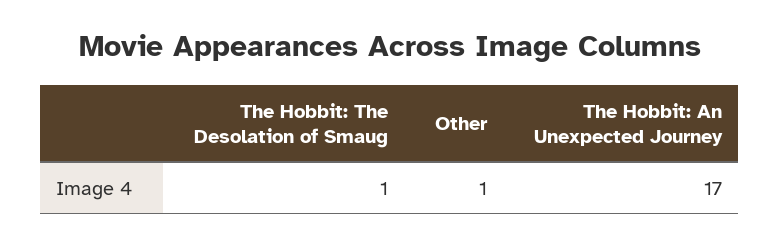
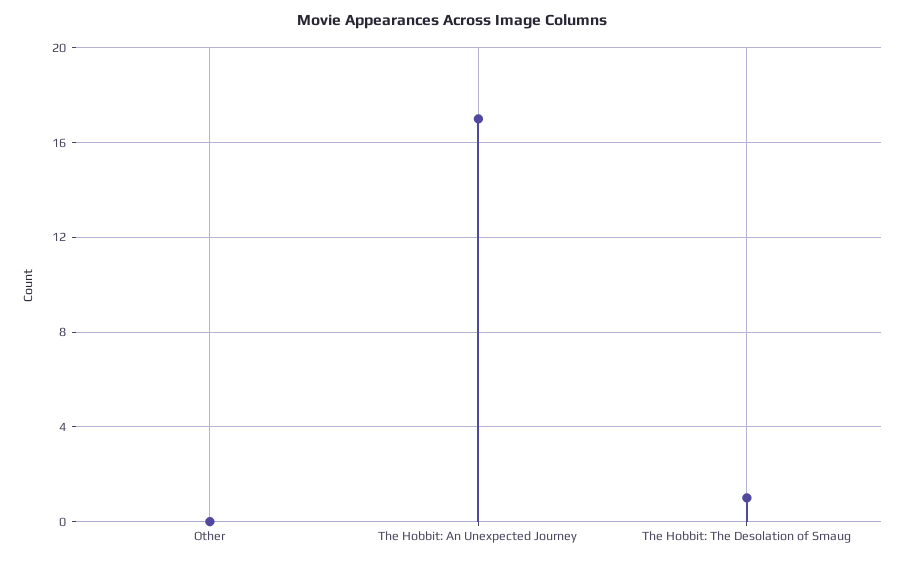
Other: 1 -> 0

